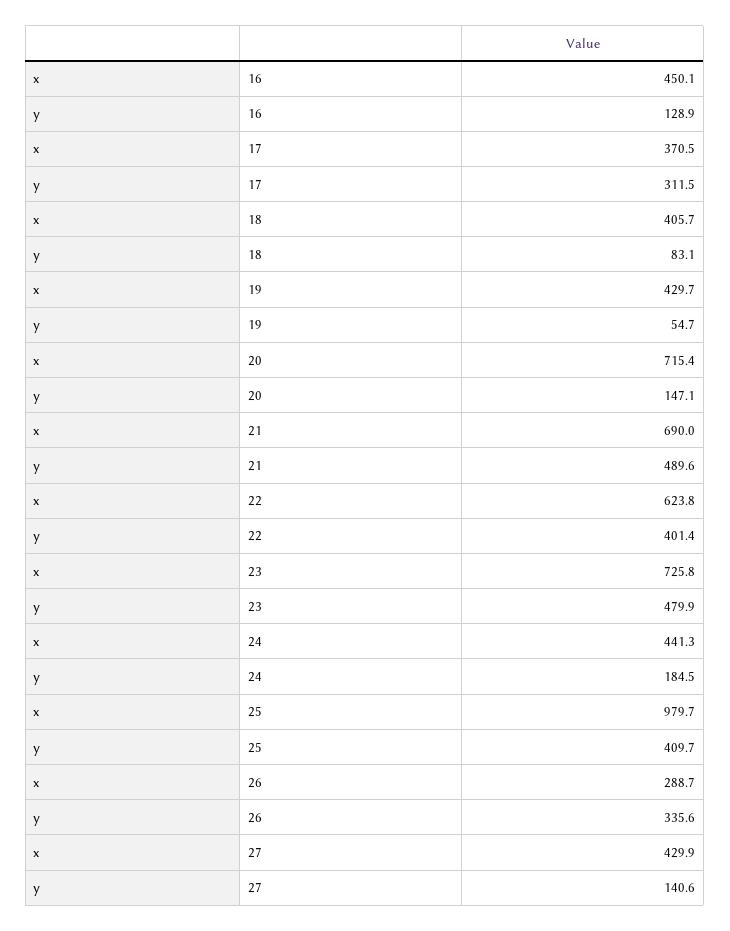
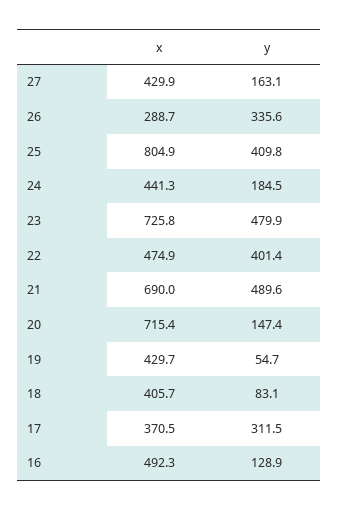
x, 16: 450.1 -> 492.3
y, 20: 147.1 -> 147.4
x, 22: 623.8 -> 474.9
x, 25: 979.7 -> 804.9
y, 25: 409.7 -> 409.8
y, 27: 140.6 -> 163.1

